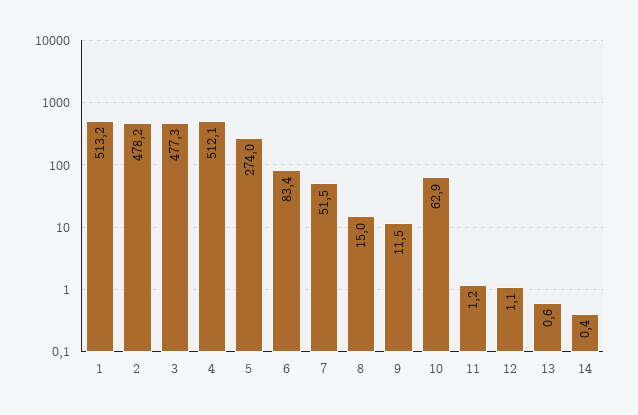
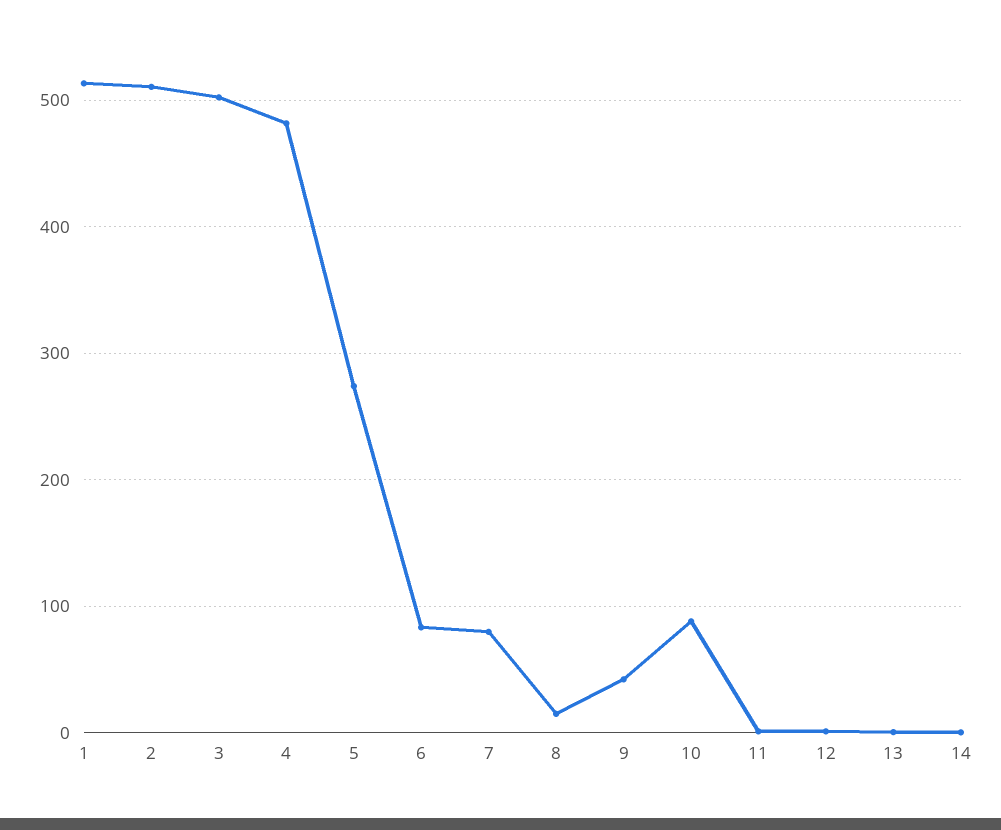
2: 478.2 -> 510
3: 477.3 -> 500
4: 512.1 -> 480
7: 51.5 -> 80
9: 11.5 -> 40
10: 62.9 -> 90

